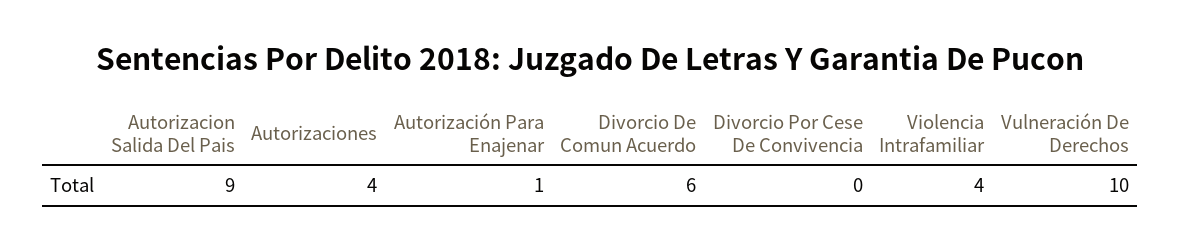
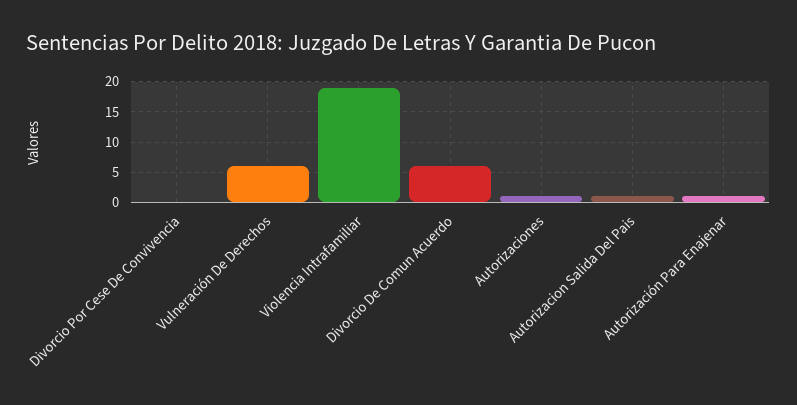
Autorizacion Salida Del Pais: 9 -> 1
Autorizaciones: 4 -> 1
Violencia Intrafamiliar: 4 -> 19
Vulneración De Derechos: 10 -> 6

